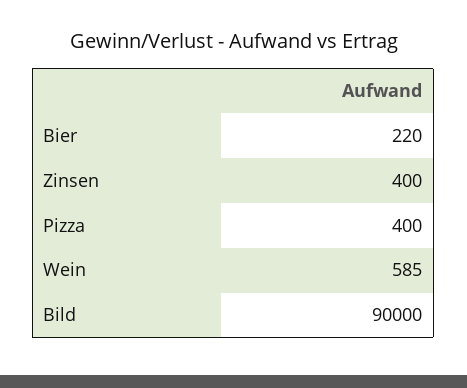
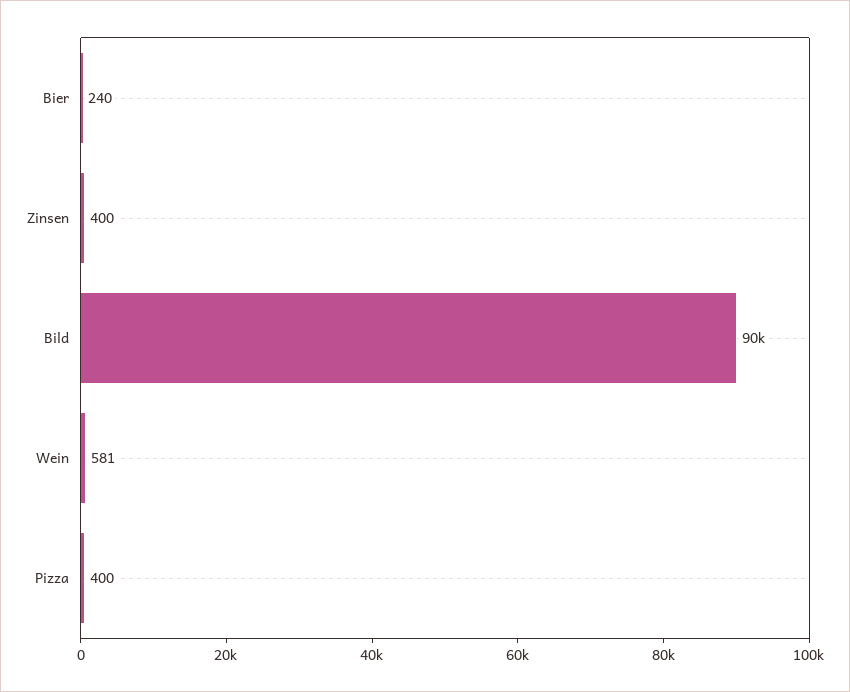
Bier: 220 -> 240
Wein: 585 -> 581

